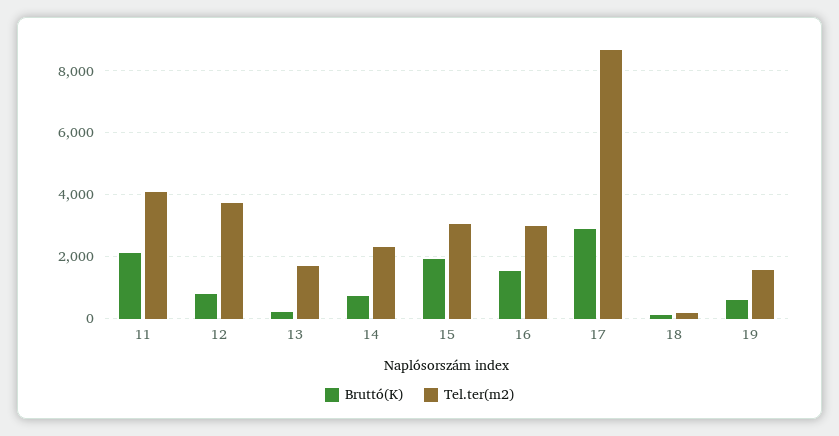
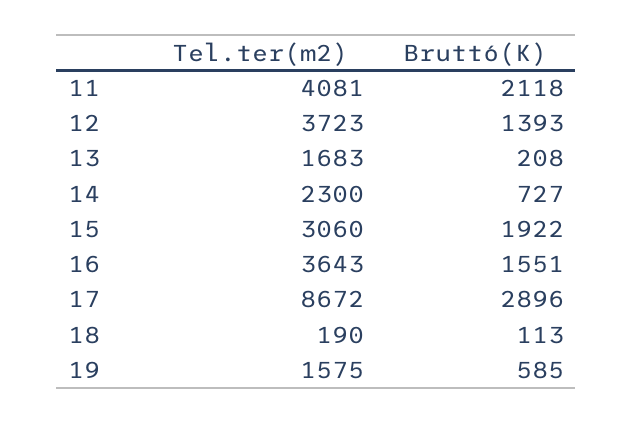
Bruttó(K), 12: 800 -> 1393
Tel.ter(m2), 16: 3000 -> 3643

